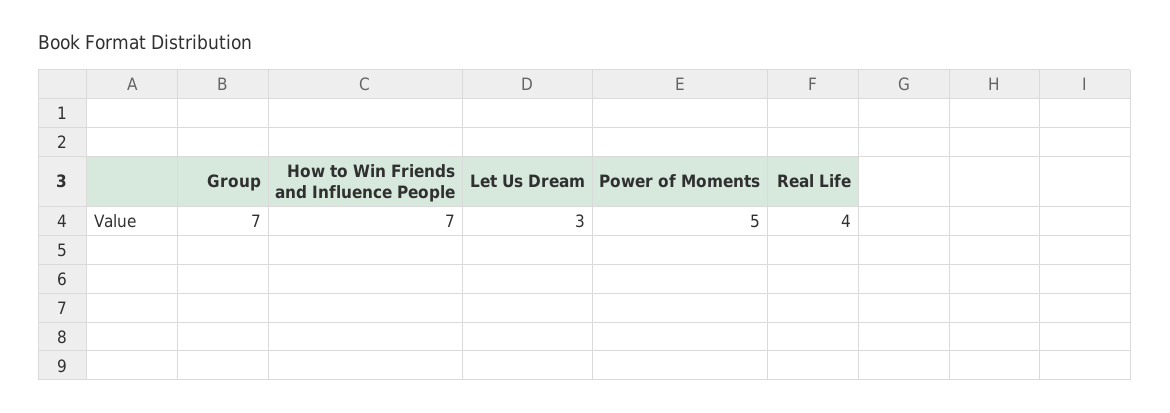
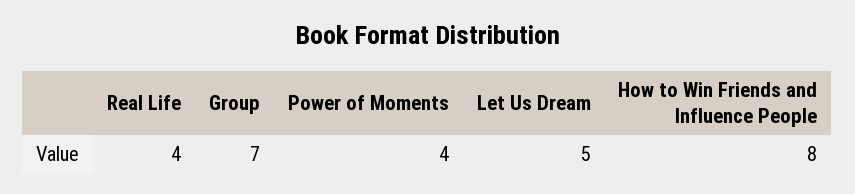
How to Win Friends and Influence People: 7 -> 8
Let Us Dream: 3 -> 5
Power of Moments: 5 -> 4

